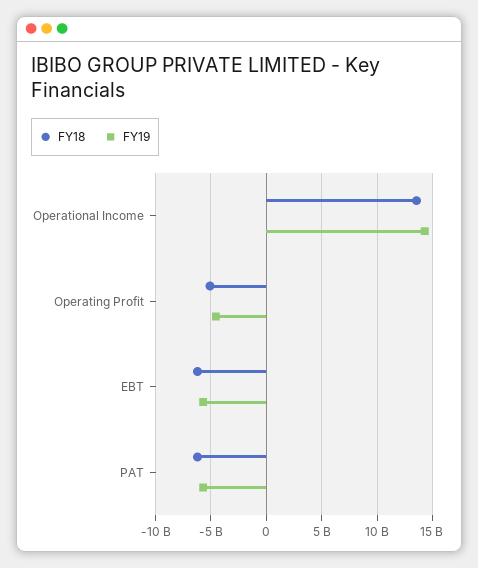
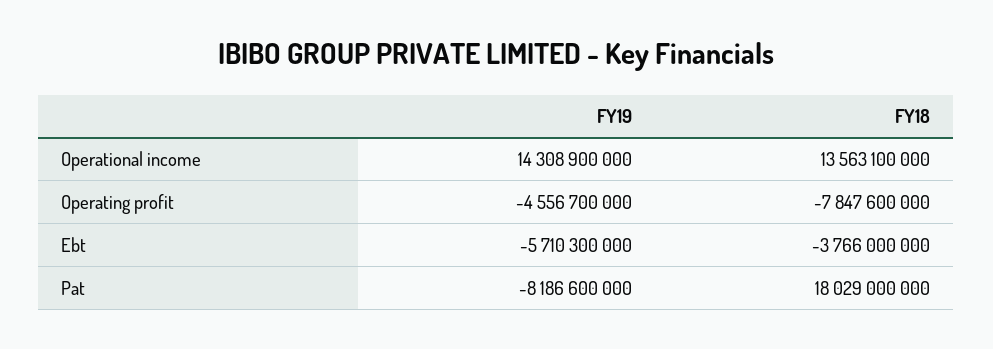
FY18, Operating Profit: -5000000000 -> -7847600000
FY18, EBT: -6000000000 -> -3766000000
FY18, PAT: -6000000000 -> 18029000000
FY19, PAT: -6000000000 -> -8186600000

